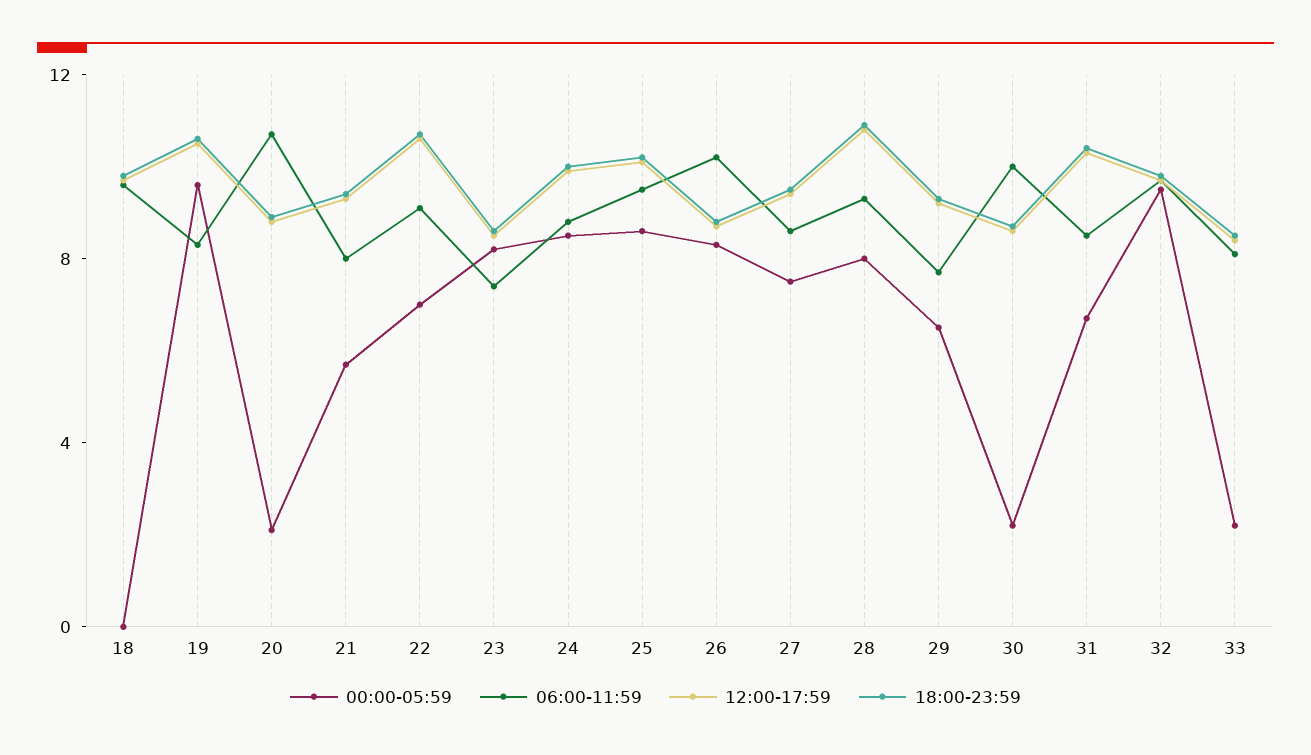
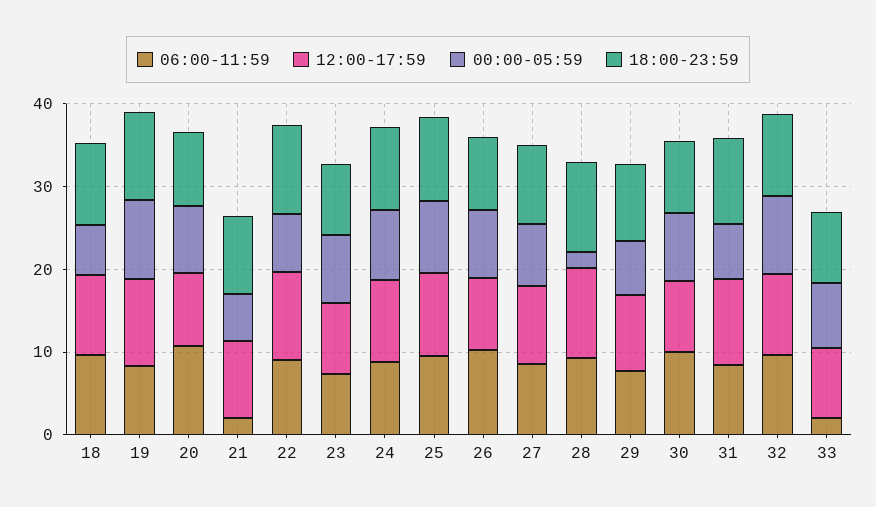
00:00-05:59, 18: 0 -> 6
00:00-05:59, 20: 2 -> 8
06:00-11:59, 21: 8 -> 2
00:00-05:59, 28: 8 -> 2
00:00-05:59, 30: 2 -> 8
00:00-05:59, 33: 2 -> 8
06:00-11:59, 33: 8 -> 2

